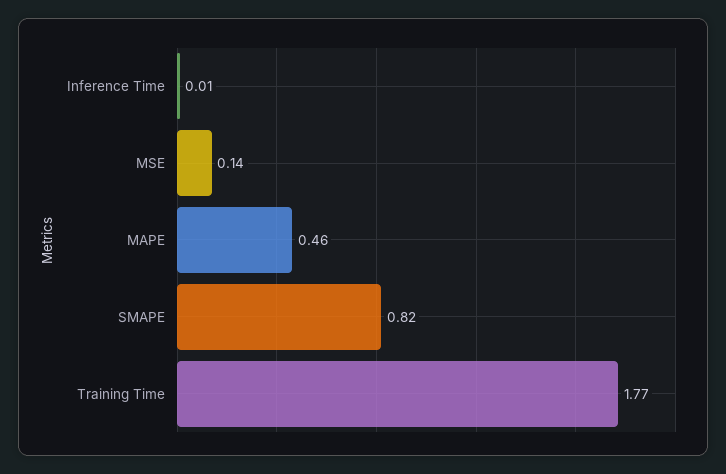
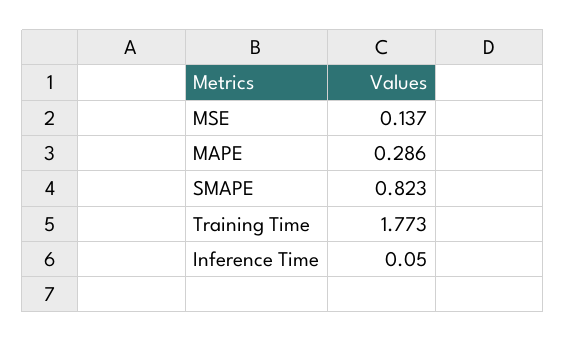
Inference Time: 0.01 -> 0.05
MAPE: 0.46 -> 0.286

